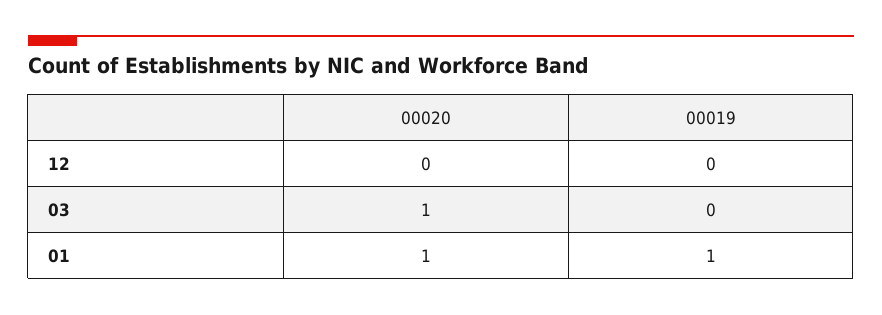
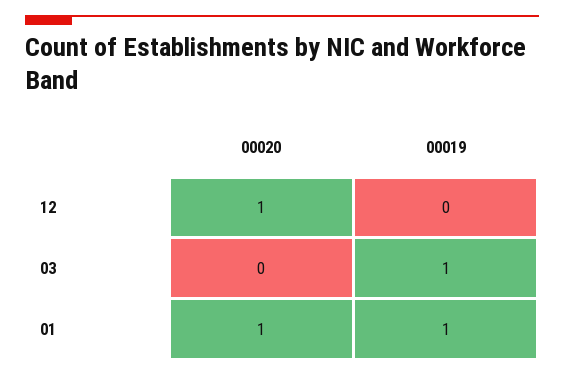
00020, 12: 0 -> 1
00020, 03: 1 -> 0
00019, 03: 0 -> 1

